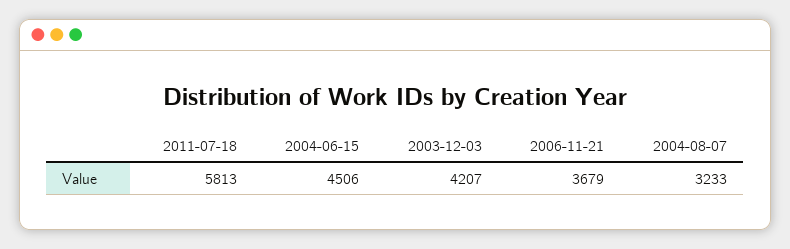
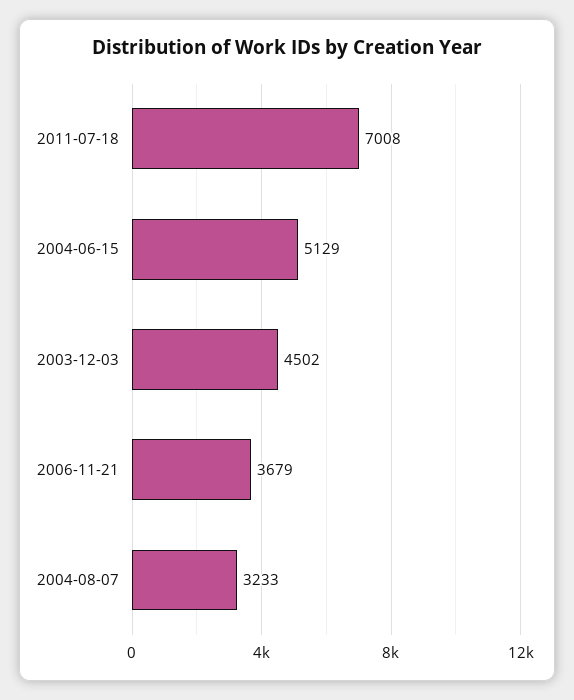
2011-07-18: 5813 -> 7008
2004-06-15: 4506 -> 5129
2003-12-03: 4207 -> 4502

